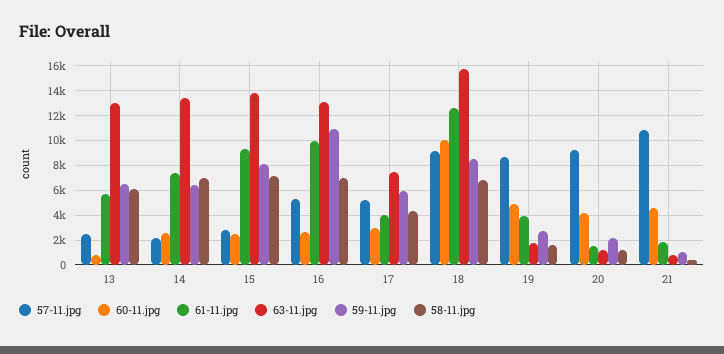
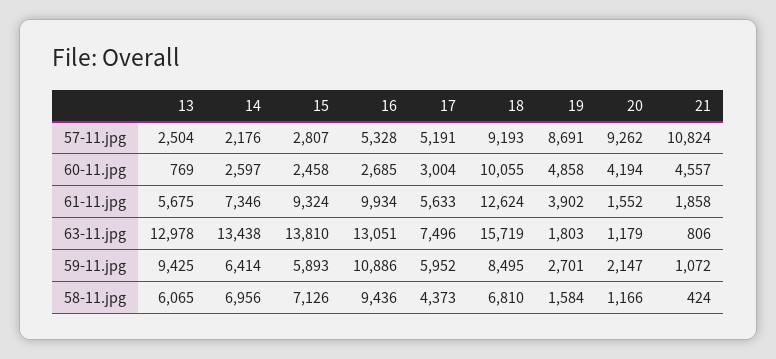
59-11.jpg, 13: 6500 -> 9425
59-11.jpg, 15: 8000 -> 5893
58-11.jpg, 16: 7000 -> 9436
61-11.jpg, 17: 4000 -> 5633

